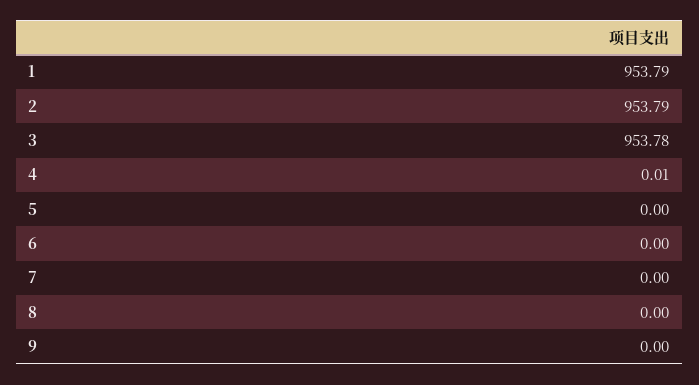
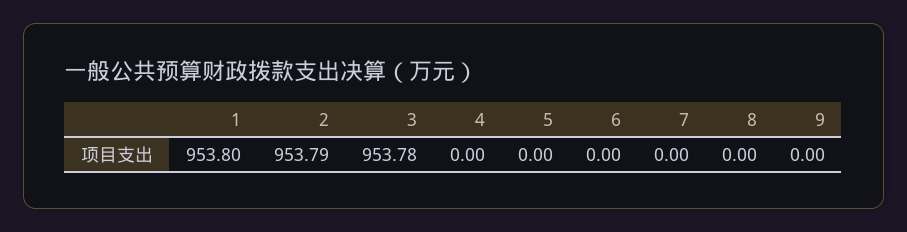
1: 953.79 -> 953.8
4: 0.01 -> 0

